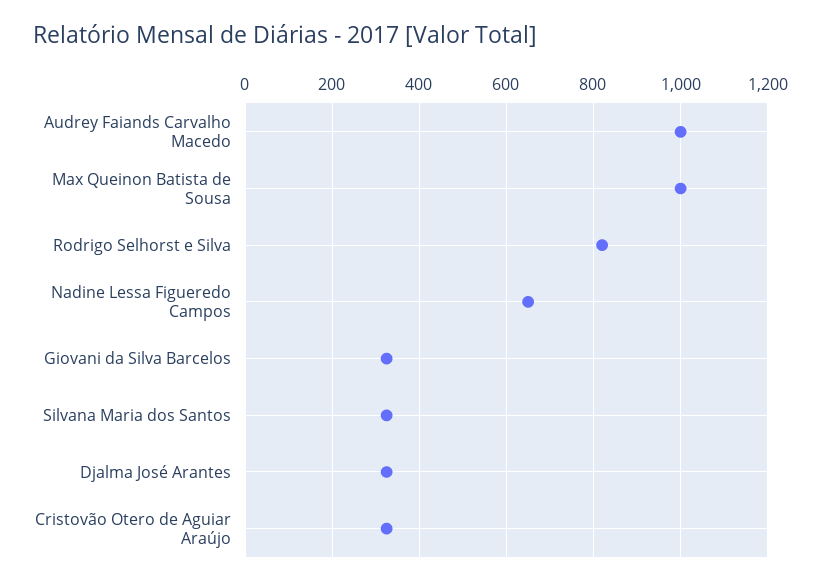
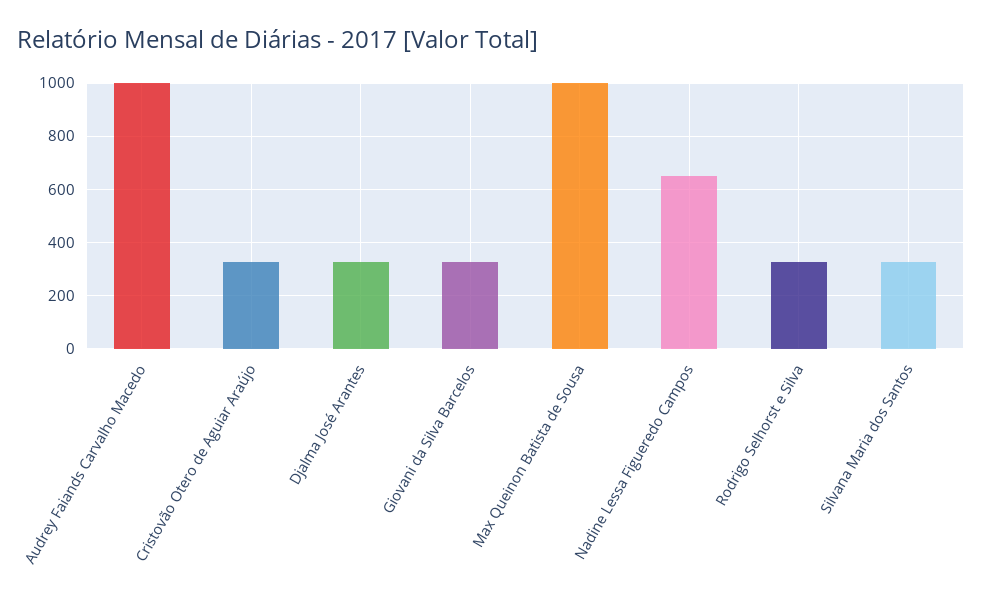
Rodrigo Selhorst e Silva: 820 -> 325

